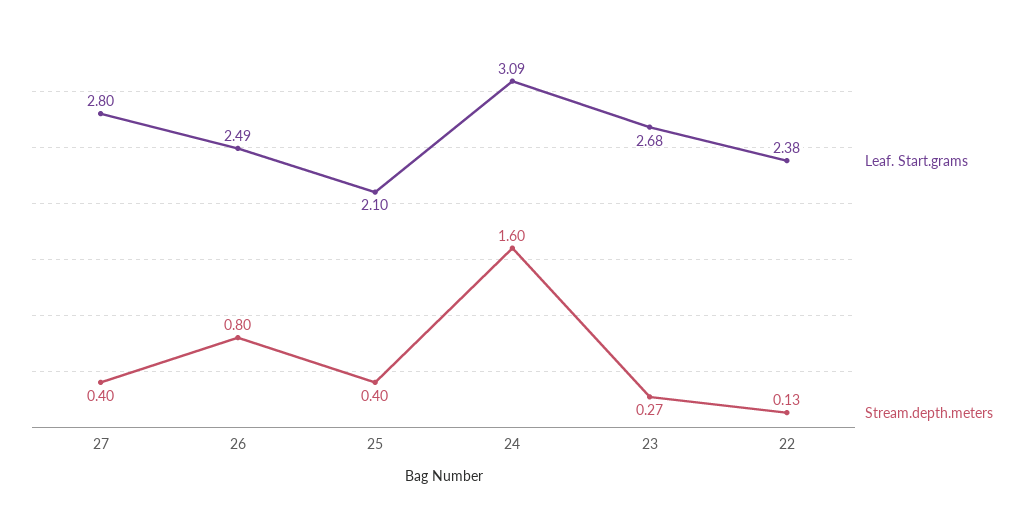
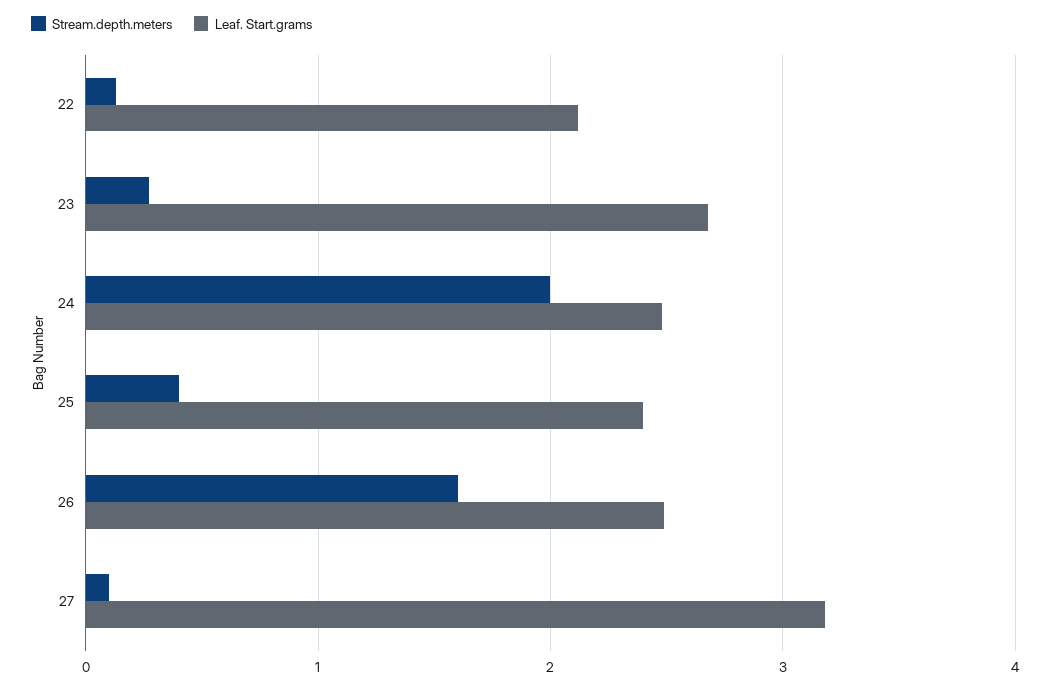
Leaf. Start.grams, 27: 2.8 -> 3.2
Stream.depth.meters, 27: 0.4 -> 0.1
Stream.depth.meters, 26: 0.8 -> 1.6
Leaf. Start.grams, 25: 2.1 -> 2.4
Leaf. Start.grams, 24: 3.09 -> 2.5
Stream.depth.meters, 24: 1.6 -> 2
Leaf. Start.grams, 22: 2.38 -> 2.1

